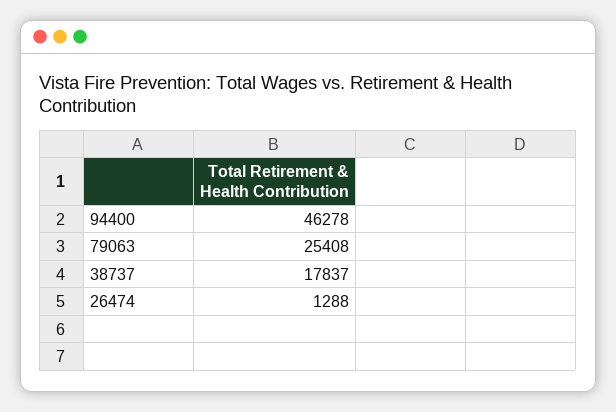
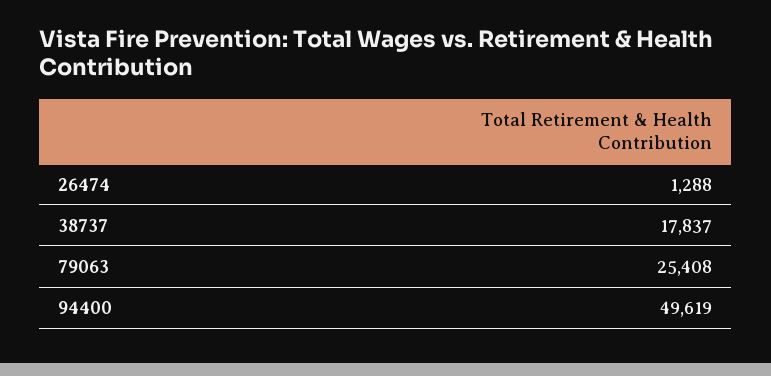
94400: 46278 -> 49619

